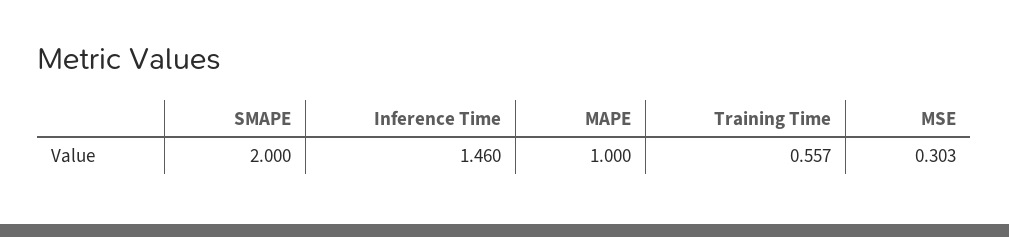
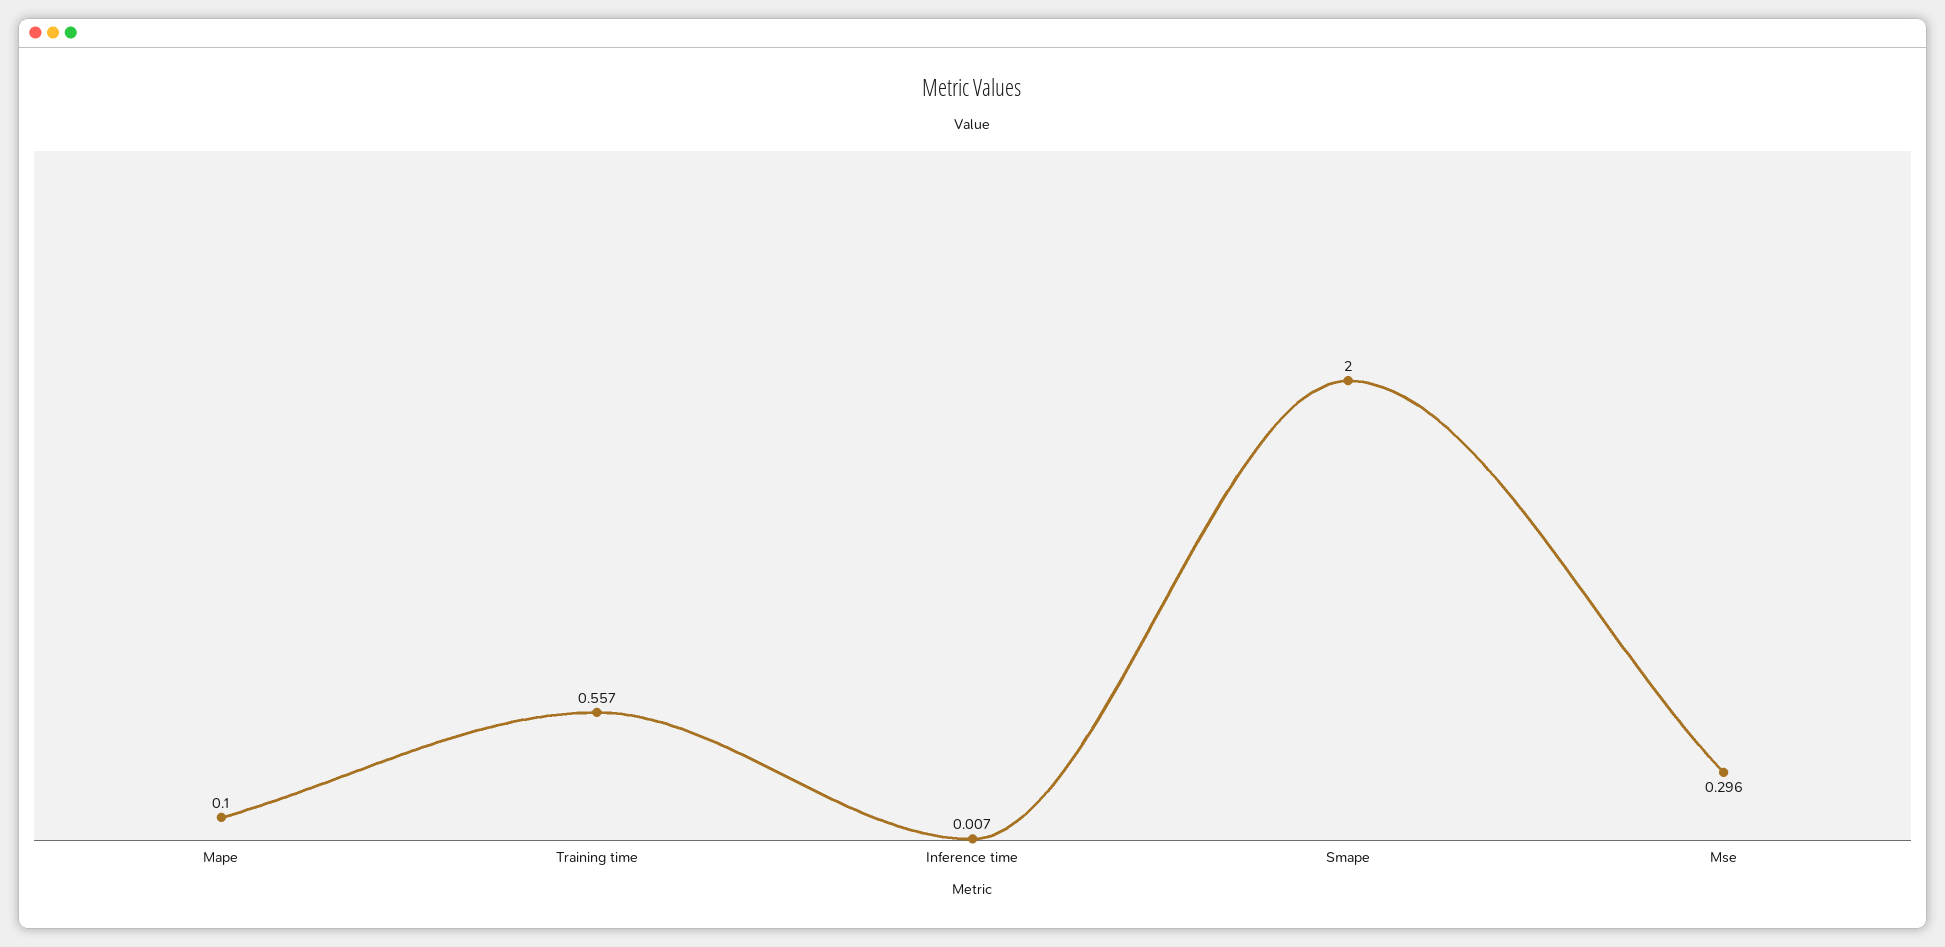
Inference Time: 1.46 -> 0.007
MAPE: 1 -> 0.1
MSE: 0.303 -> 0.296

